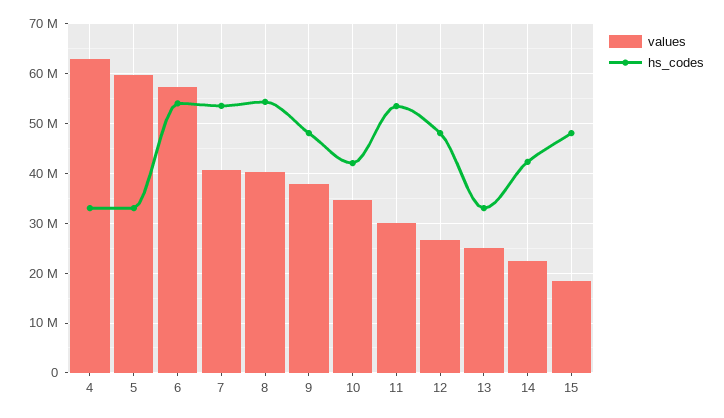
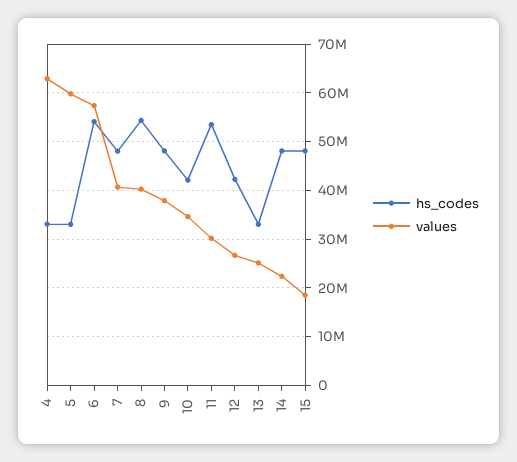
hs_codes, 7: 54000000 -> 48000000
hs_codes, 12: 48000000 -> 42000000
hs_codes, 14: 42000000 -> 48000000

